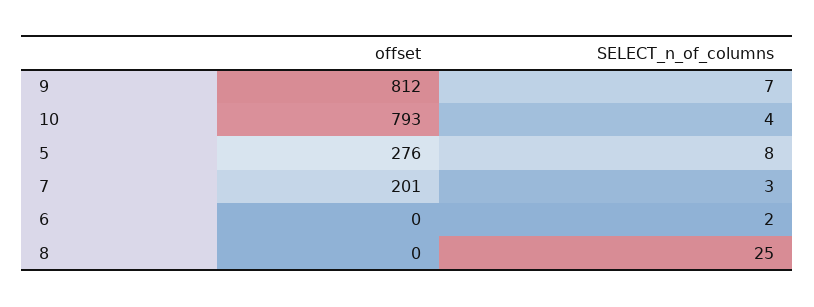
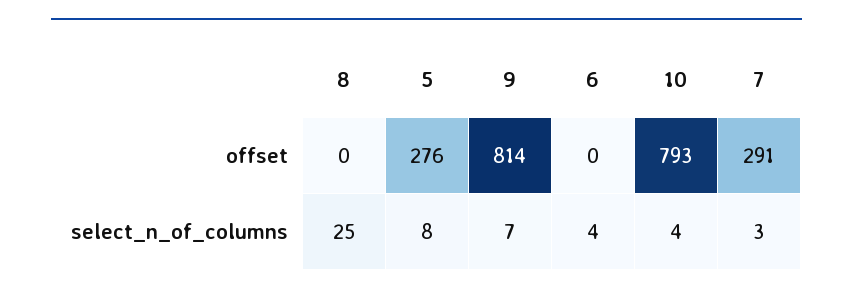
offset, 9: 812 -> 814
offset, 7: 201 -> 291
SELECT_n_of_columns, 6: 2 -> 4

